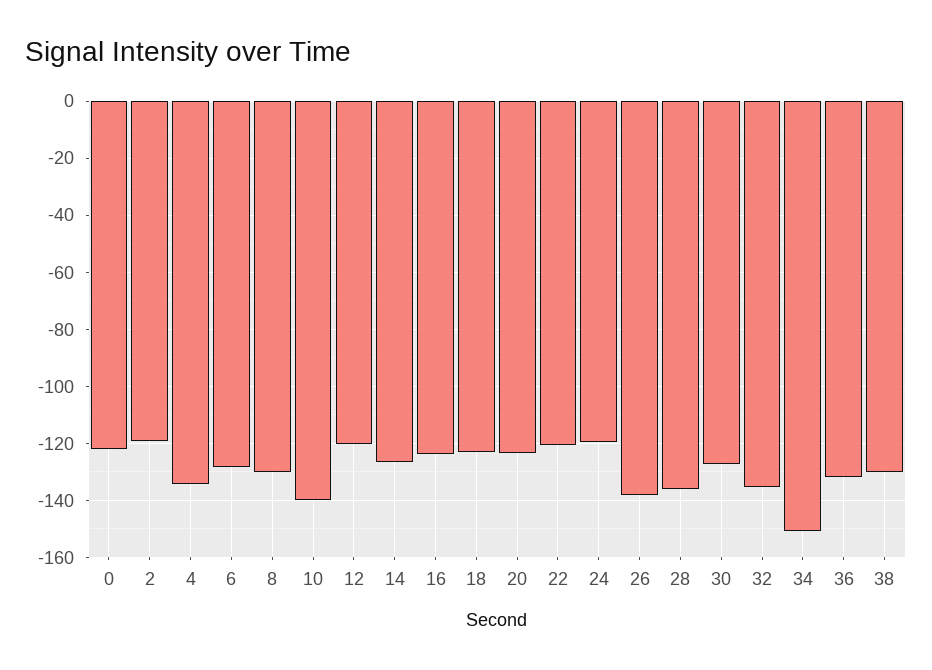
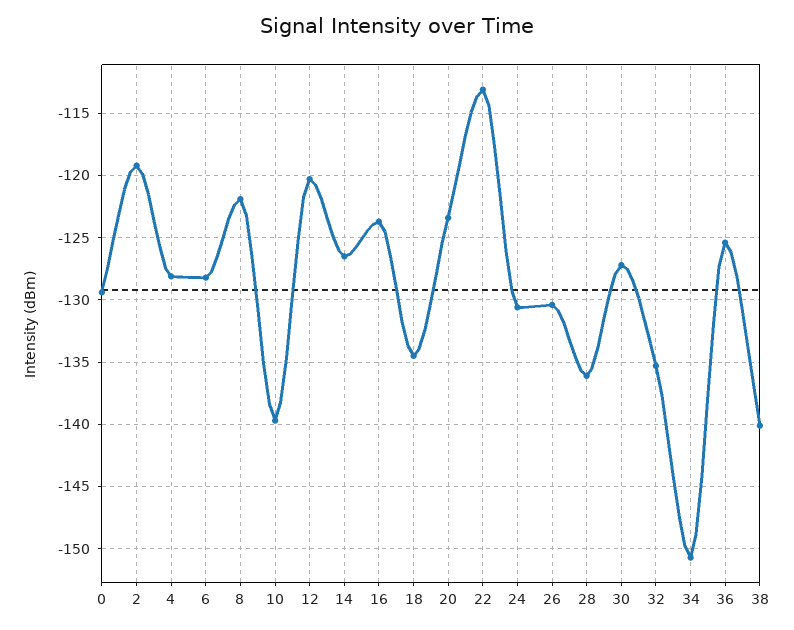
0: -122.5 -> -129.5
4: -135 -> -128
8: -130 -> -122
18: -122.5 -> -134.5
22: -120 -> -113
24: -120 -> -130.5
26: -137.5 -> -130.5
36: -132.5 -> -125.5
38: -130 -> -140

